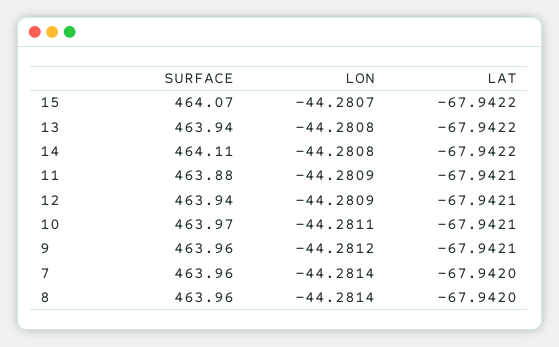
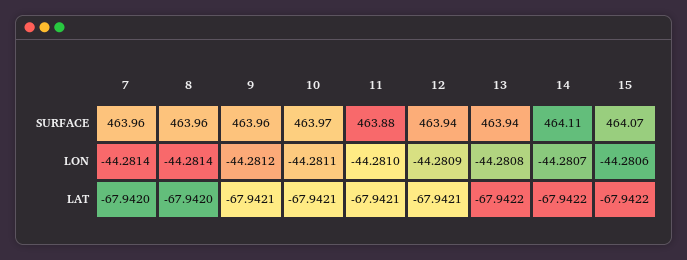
LON, 15: -44.2807 -> -44.2806
LON, 14: -44.2808 -> -44.2807
LON, 11: -44.2809 -> -44.281

